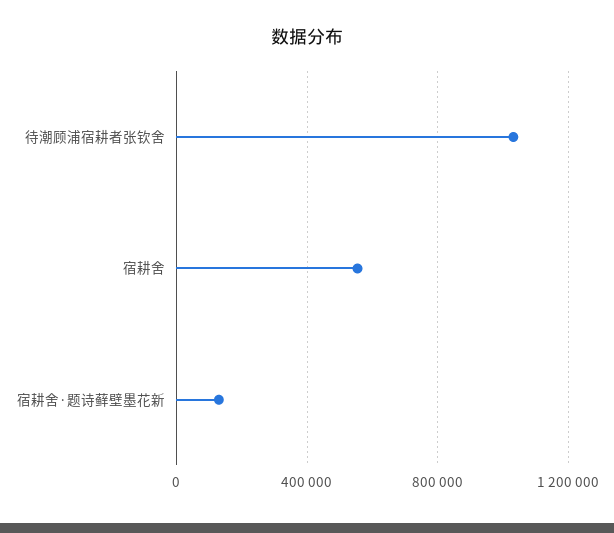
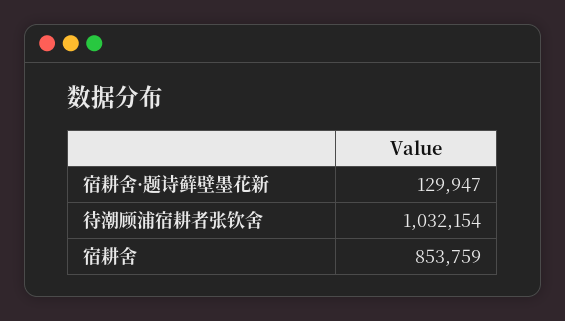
宿耕舍: 550000 -> 853759

